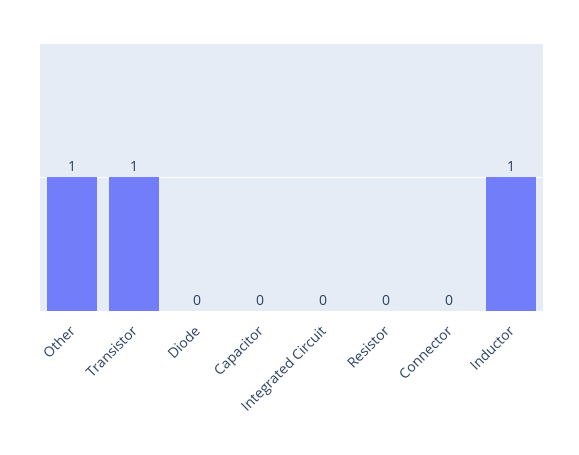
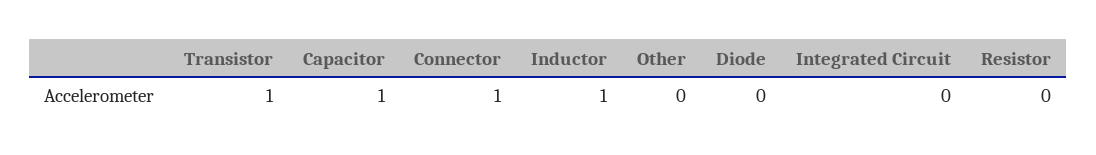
Other: 1 -> 0
Capacitor: 0 -> 1
Connector: 0 -> 1

